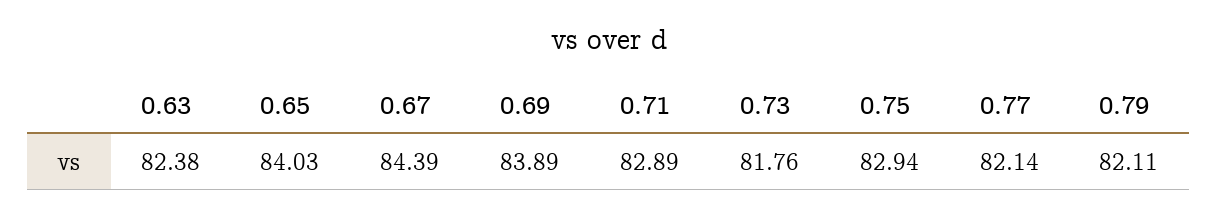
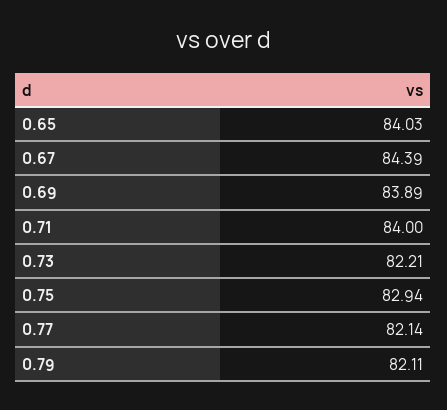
0.63: 82.38 -> none
0.71: 82.89 -> 84
0.73: 81.76 -> 82.21

